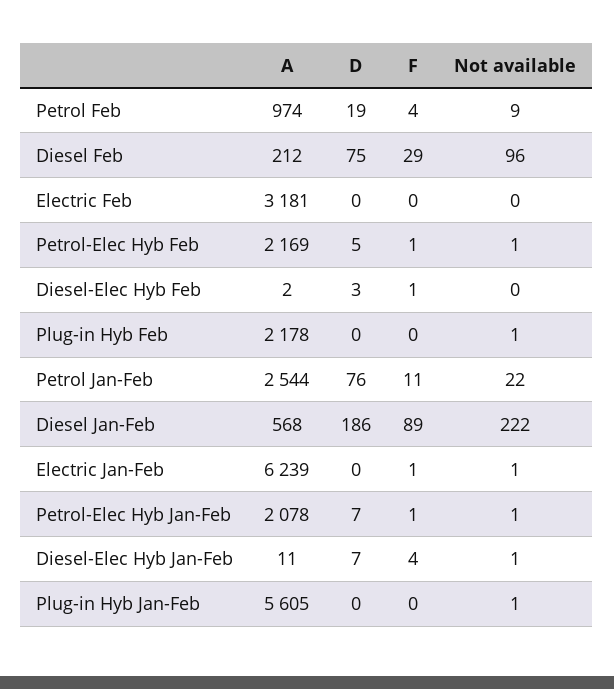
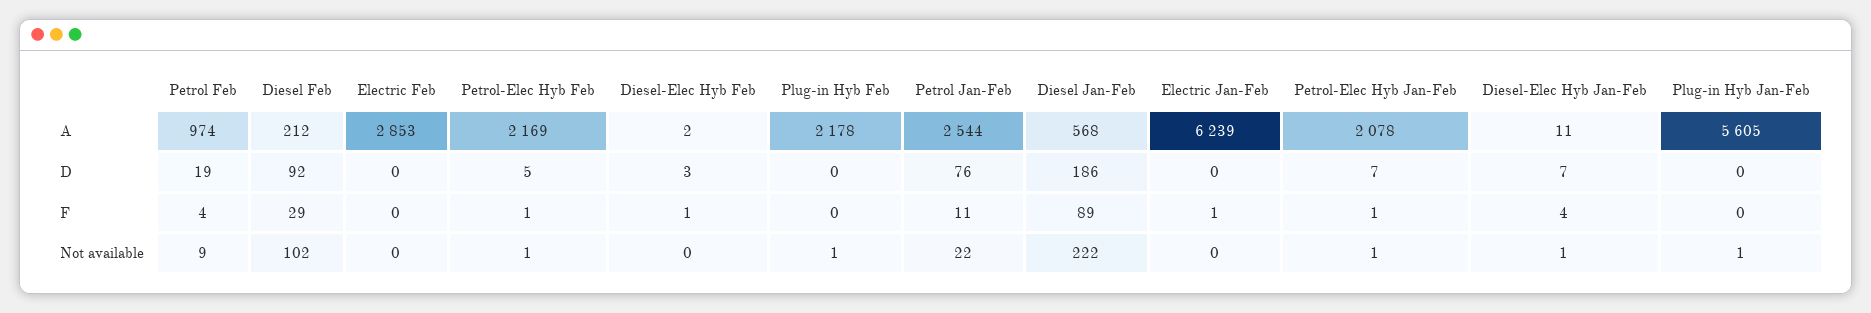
D, Diesel Feb: 75 -> 92
Not available, Diesel Feb: 96 -> 102
A, Electric Feb: 3181 -> 2853
Not available, Electric Jan-Feb: 1 -> 0

